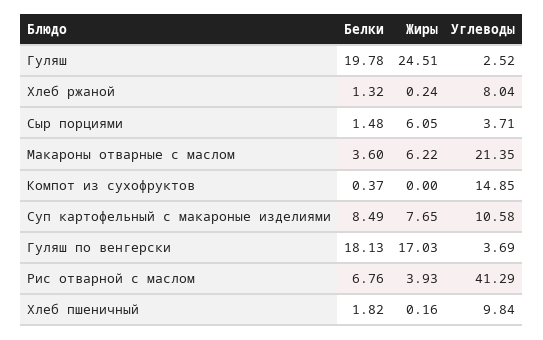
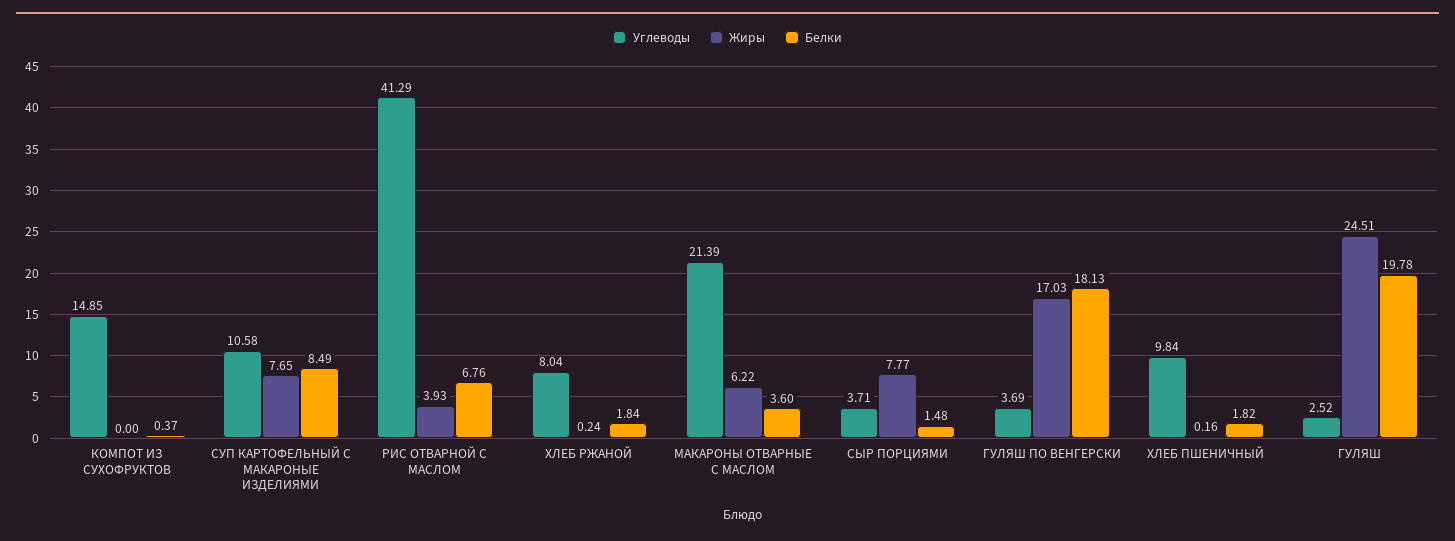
Белки, Хлеб ржаной: 1.32 -> 1.84
Жиры, Сыр порциями: 6.05 -> 7.77
Углеводы, Макароны отварные с маслом: 21.35 -> 21.39

